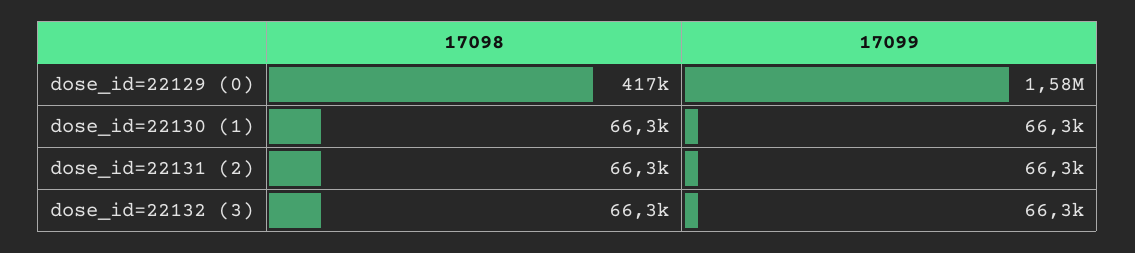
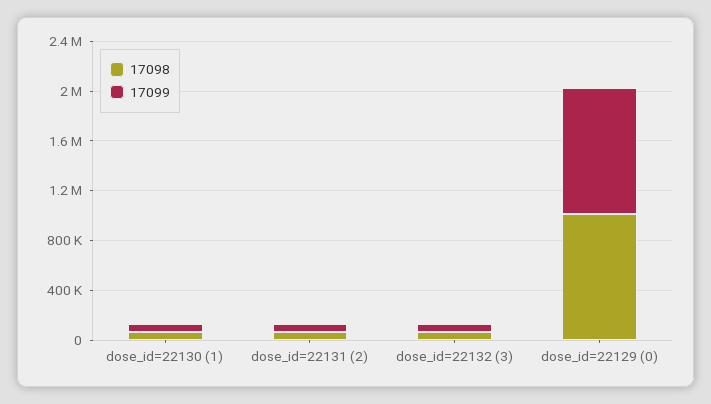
17098, dose_id=22129 (0): 417000 -> 1000000
17099, dose_id=22129 (0): 1580000 -> 1000000

